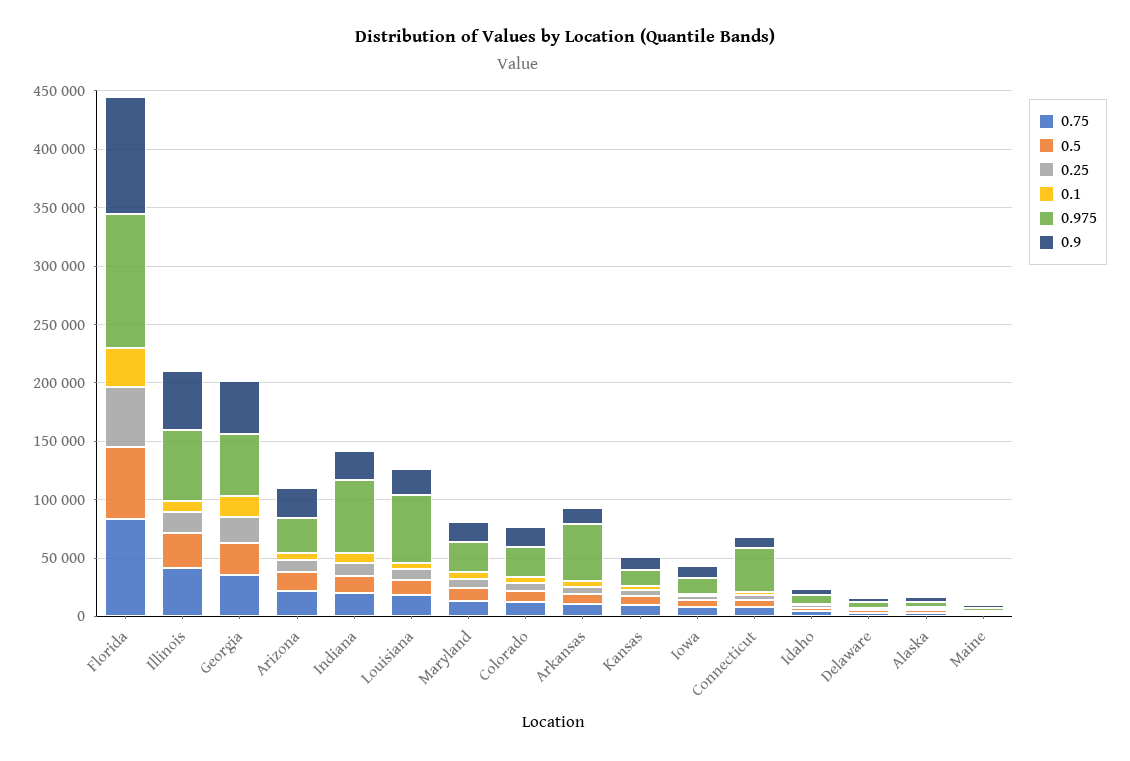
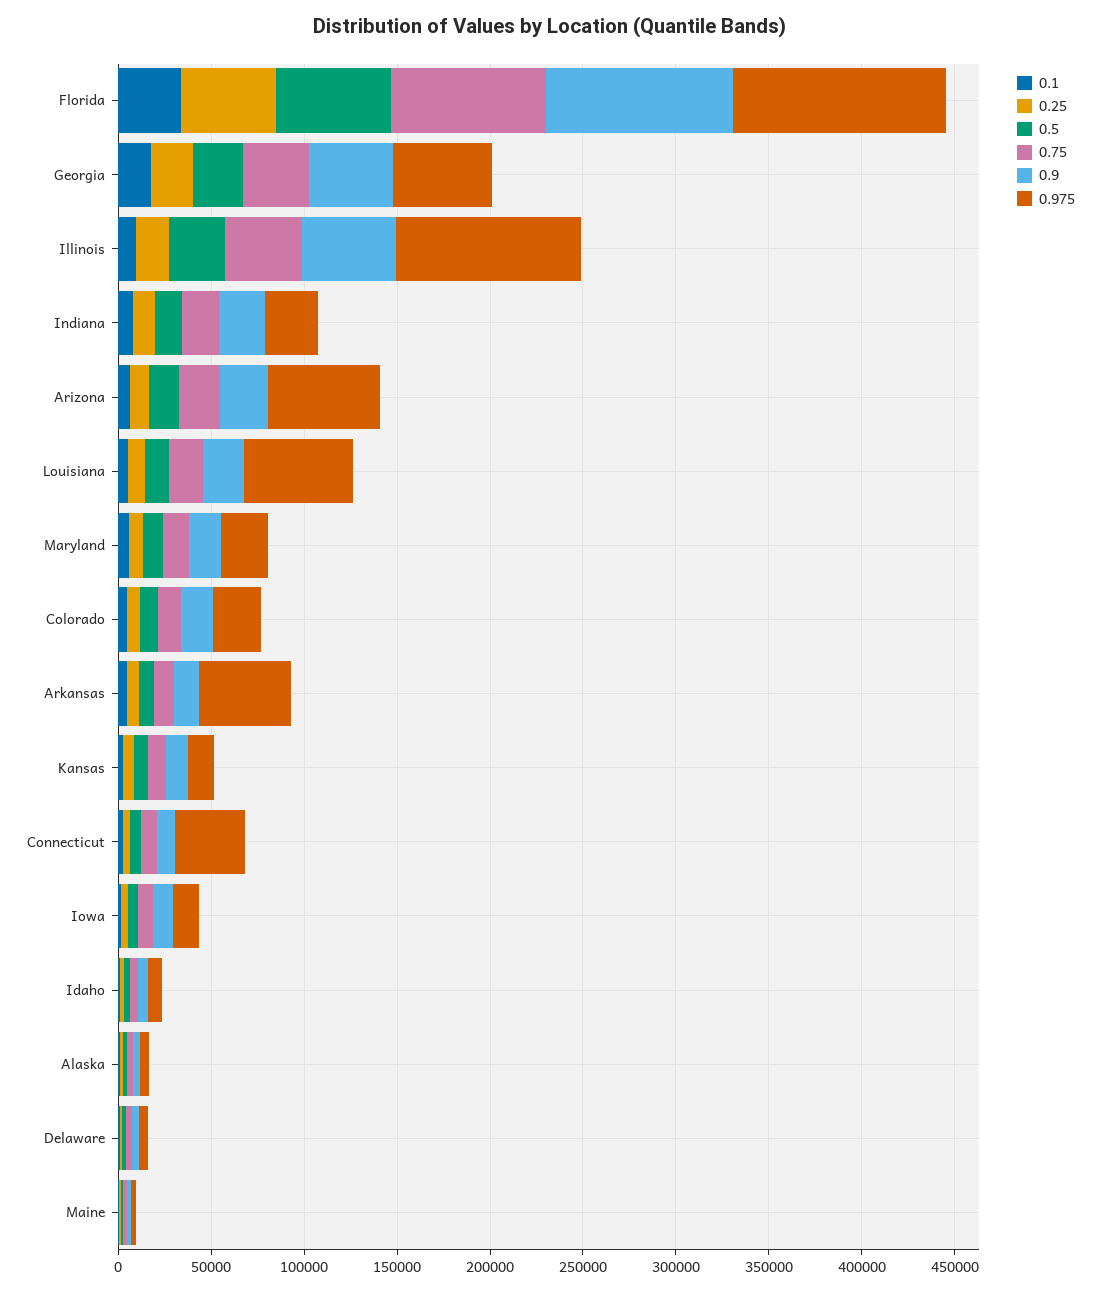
0.975, Illinois: 60000 -> 100000
0.975, Arizona: 30000 -> 60000
0.975, Indiana: 60000 -> 30000

